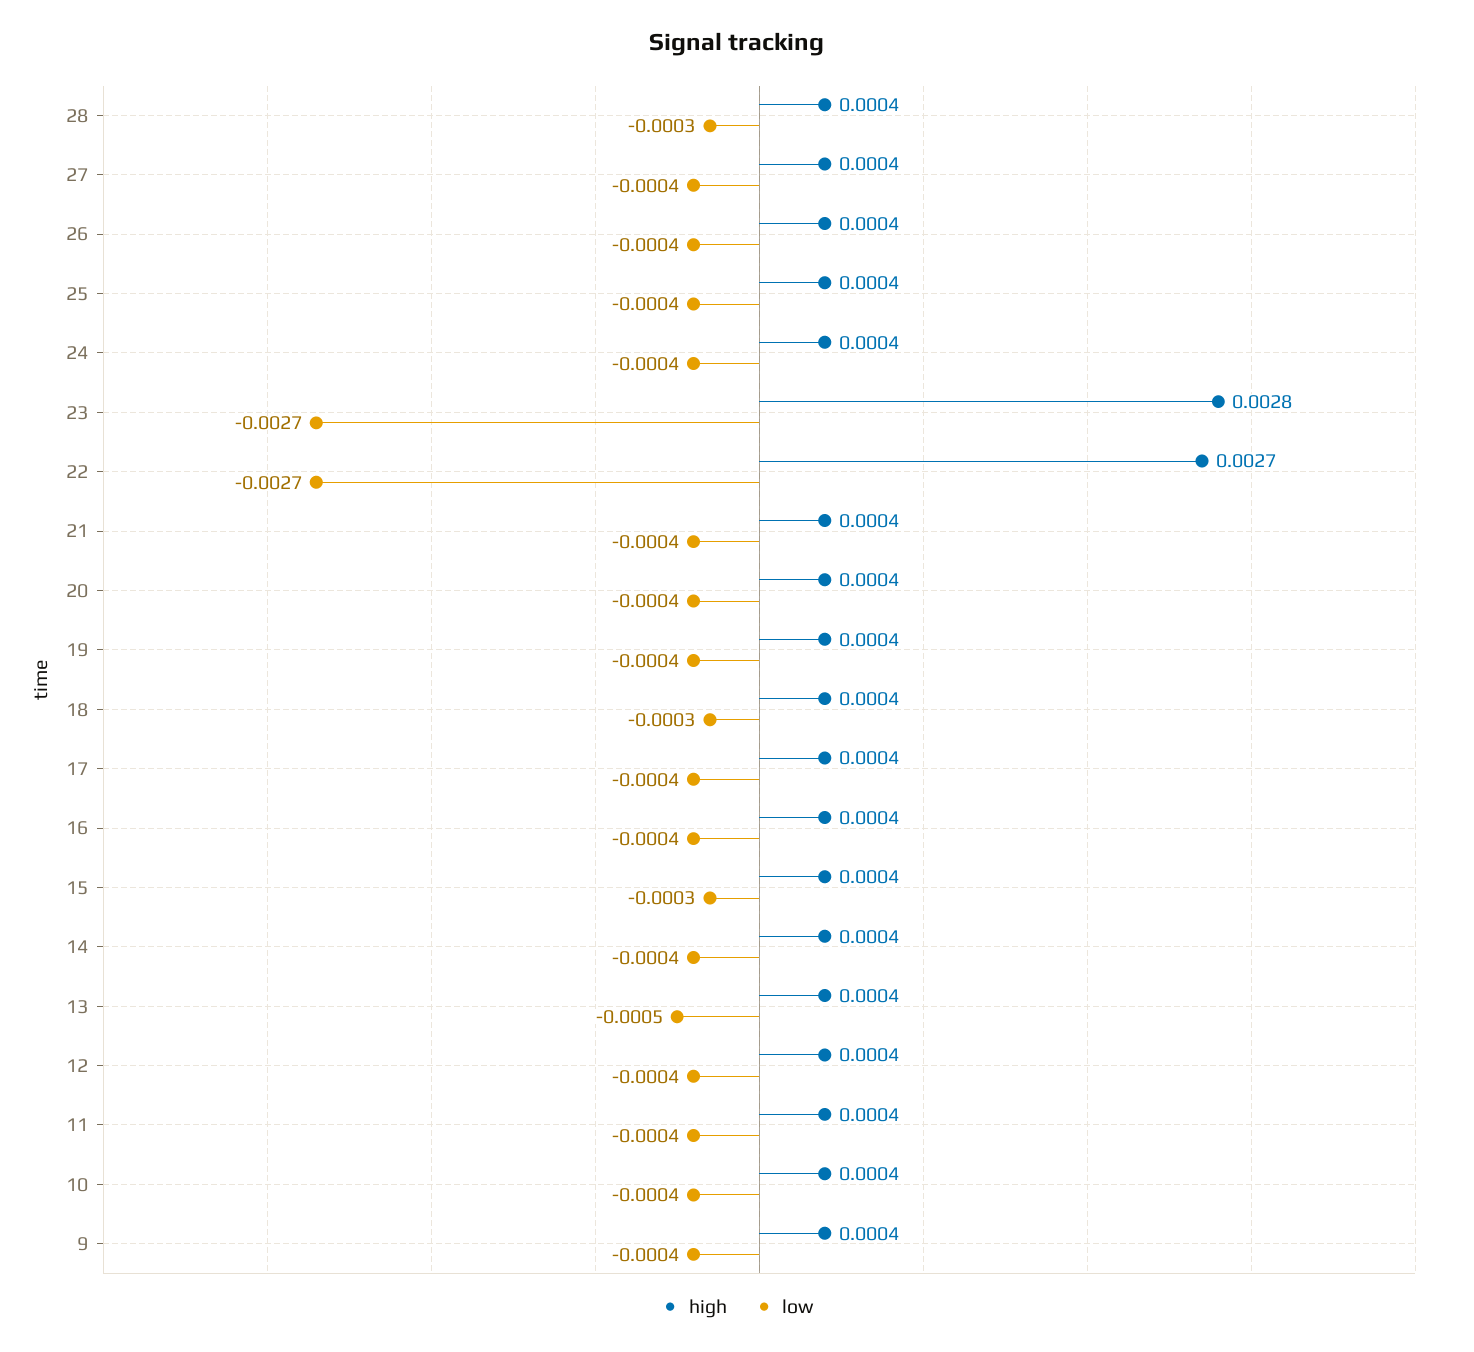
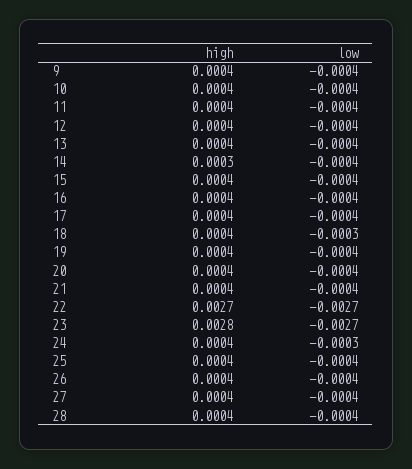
low, 28: -0.0003 -> -0.0004
low, 24: -0.0004 -> -0.0003
low, 15: -0.0003 -> -0.0004
high, 14: 0.0004 -> 0.0003
low, 13: -0.0005 -> -0.0004

